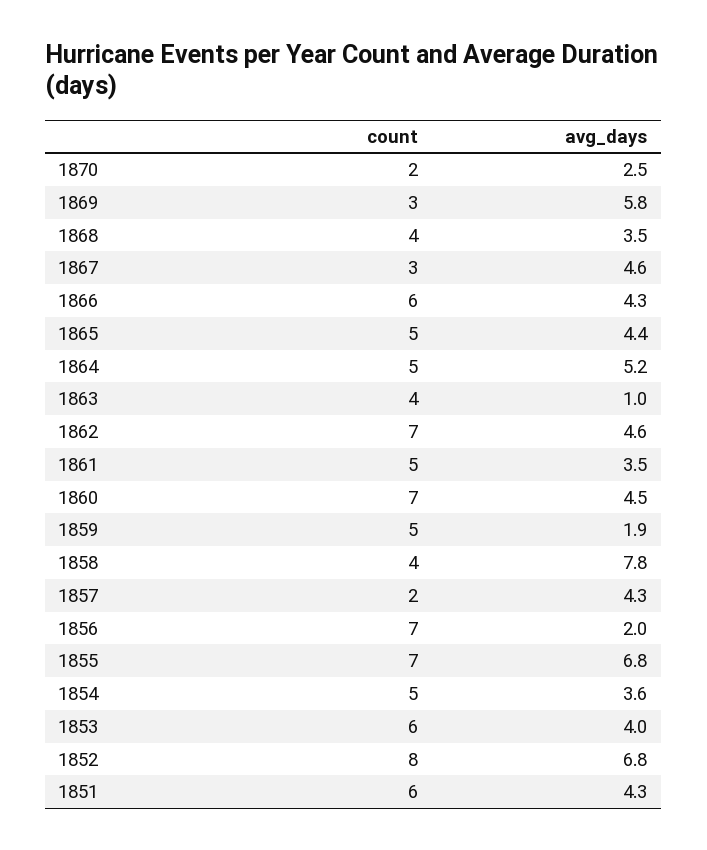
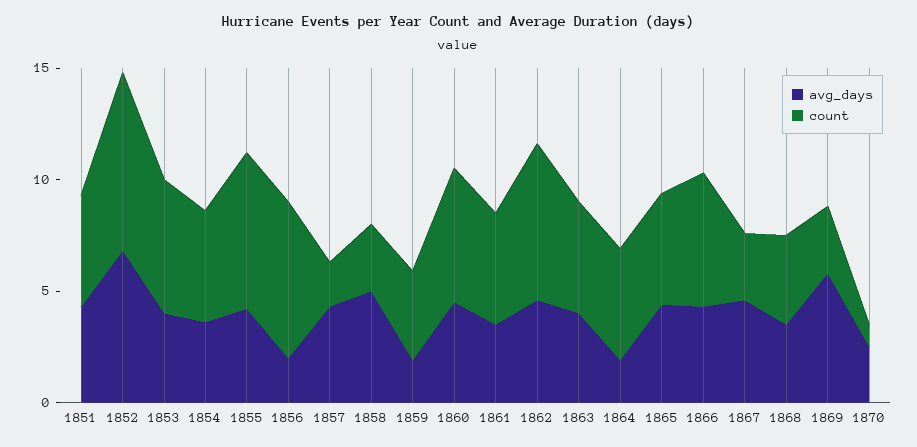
count, 1870: 2 -> 1
avg_days, 1864: 5.2 -> 2
count, 1863: 4 -> 5
avg_days, 1863: 1 -> 4
count, 1860: 7 -> 6
count, 1859: 5 -> 4
count, 1858: 4 -> 3
avg_days, 1858: 7.8 -> 5
avg_days, 1855: 6.8 -> 4
count, 1851: 6 -> 5

